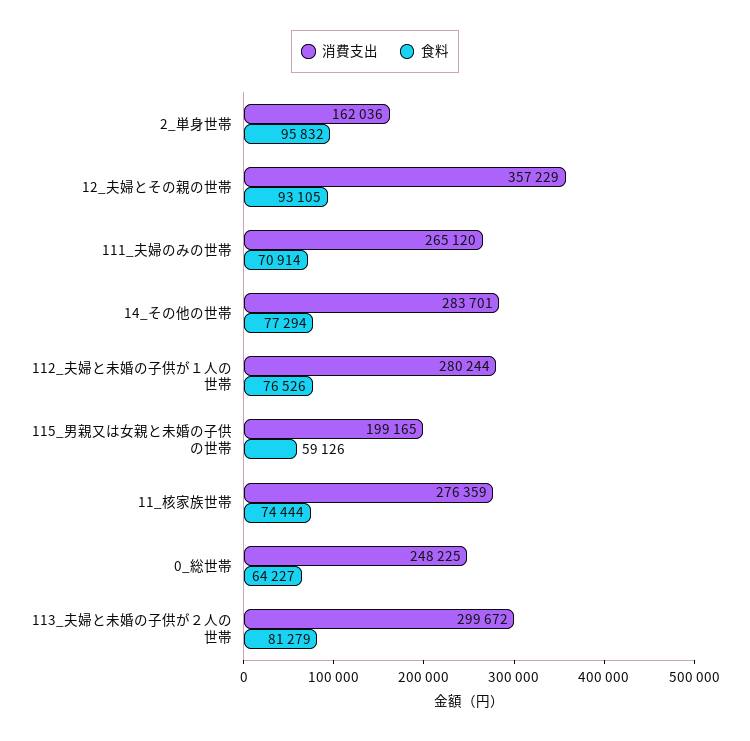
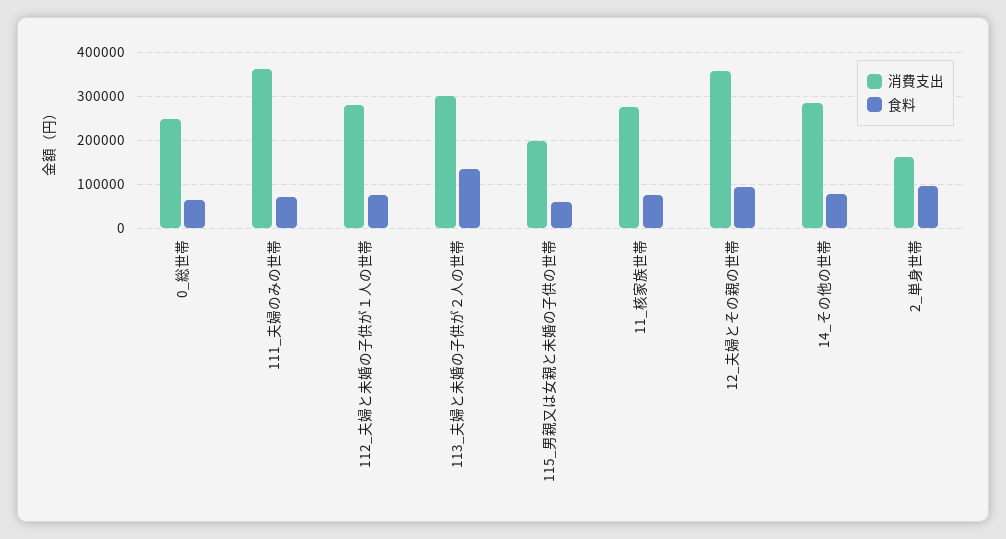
消費支出, 111_夫婦のみの世帯: 265120 -> 360000
食料, 113_夫婦と未婚の子供が２人の世帯: 81279 -> 140000

